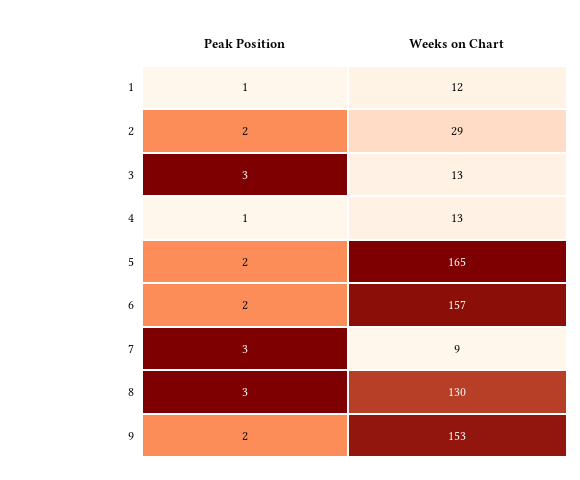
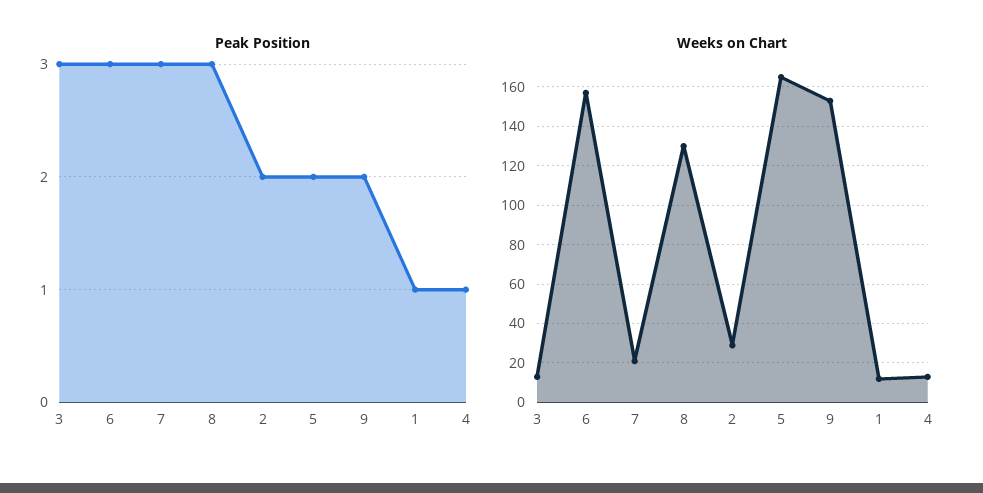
Peak Position, 6: 2 -> 3
Weeks on Chart, 7: 9 -> 20

